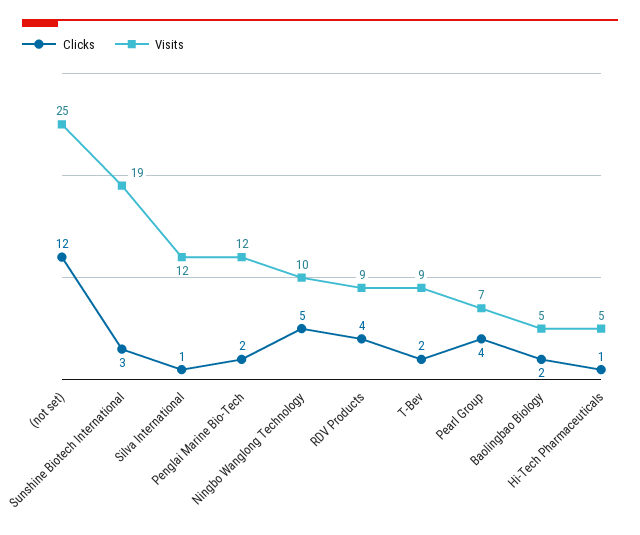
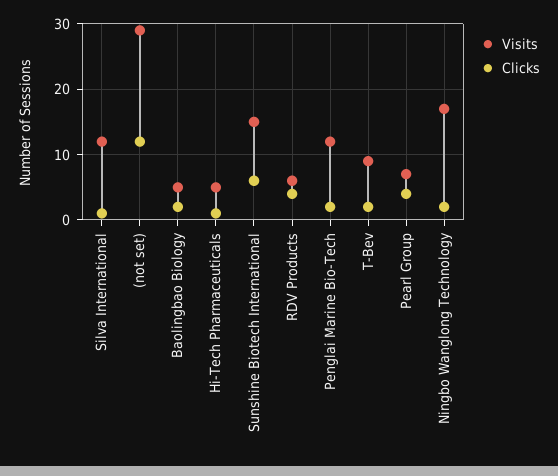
Visits, (not set): 25 -> 29
Clicks, Sunshine Biotech International: 3 -> 6
Visits, Sunshine Biotech International: 19 -> 15
Clicks, Ningbo Wanglong Technology: 5 -> 2
Visits, Ningbo Wanglong Technology: 10 -> 17
Visits, RDV Products: 9 -> 6

